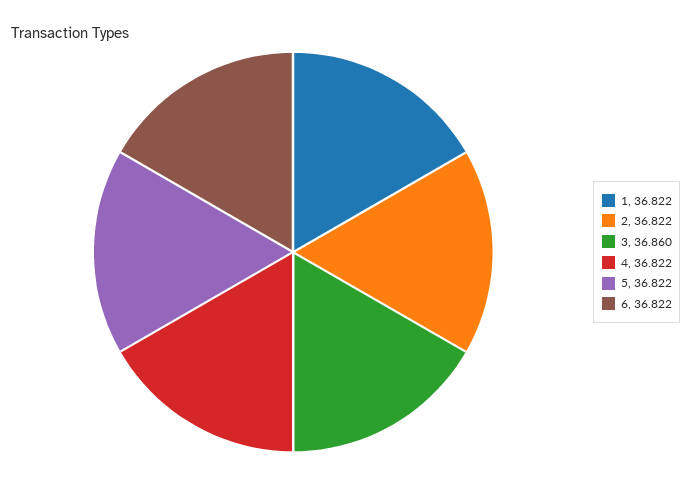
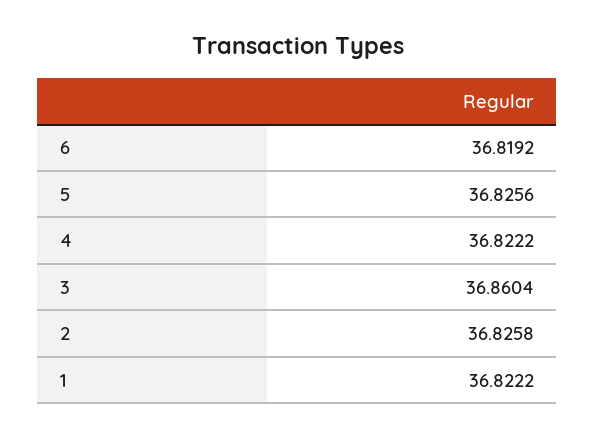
2: 36.822 -> 36.8258
5: 36.822 -> 36.8256
6: 36.822 -> 36.8192

